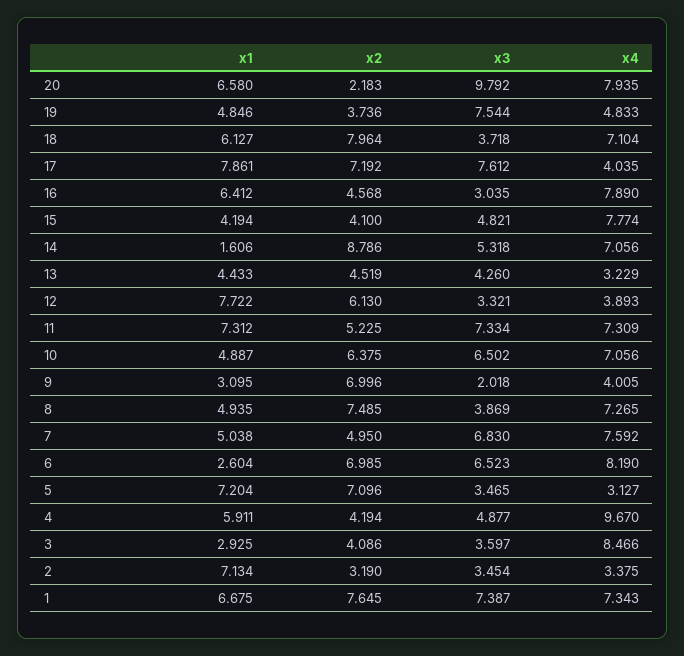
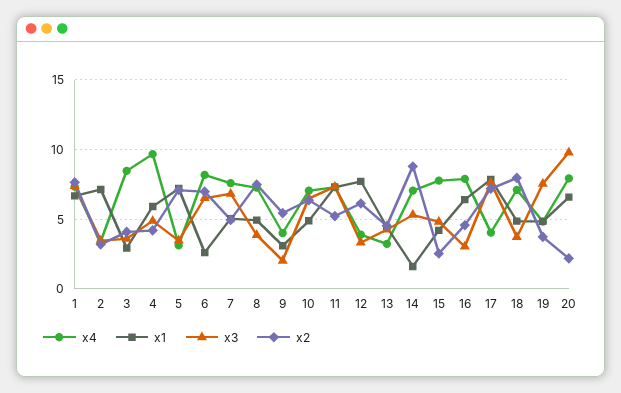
x1, 18: 6.127 -> 5
x2, 15: 4.1 -> 2.5
x2, 9: 6.996 -> 5.5

